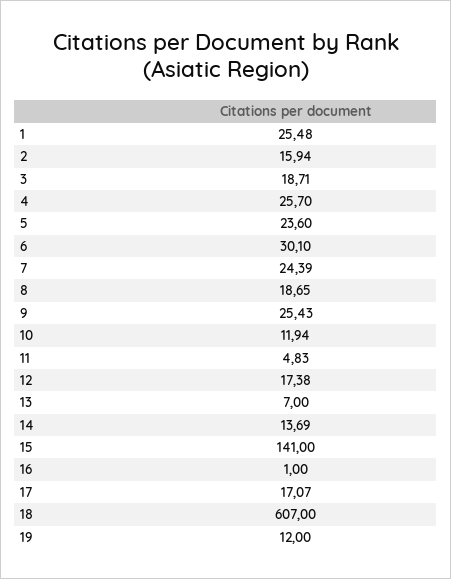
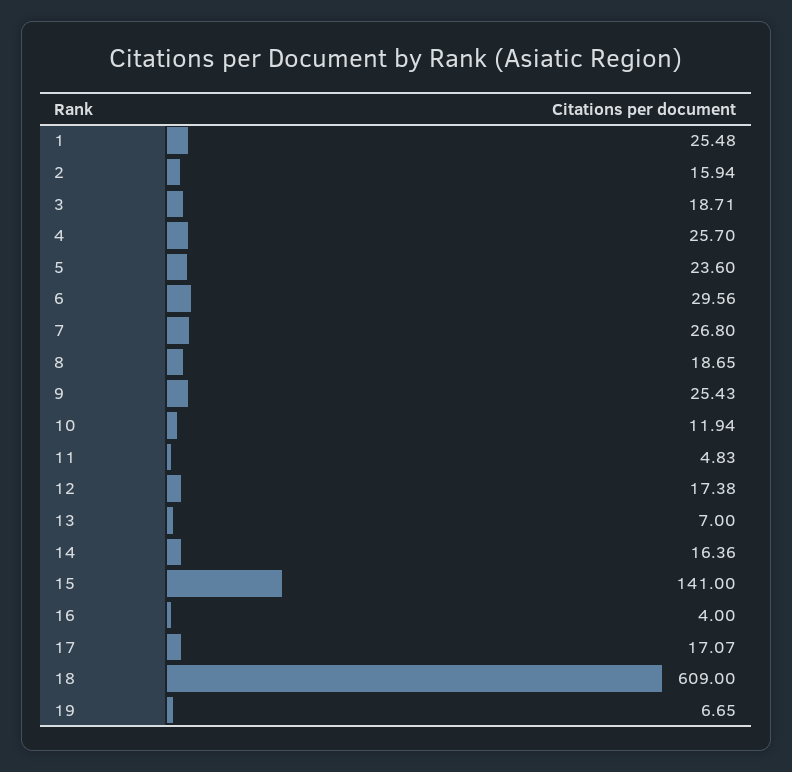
6: 30.1 -> 29.56
7: 24.39 -> 26.8
14: 13.69 -> 16.36
16: 1 -> 4
18: 607 -> 609
19: 12 -> 6.65

